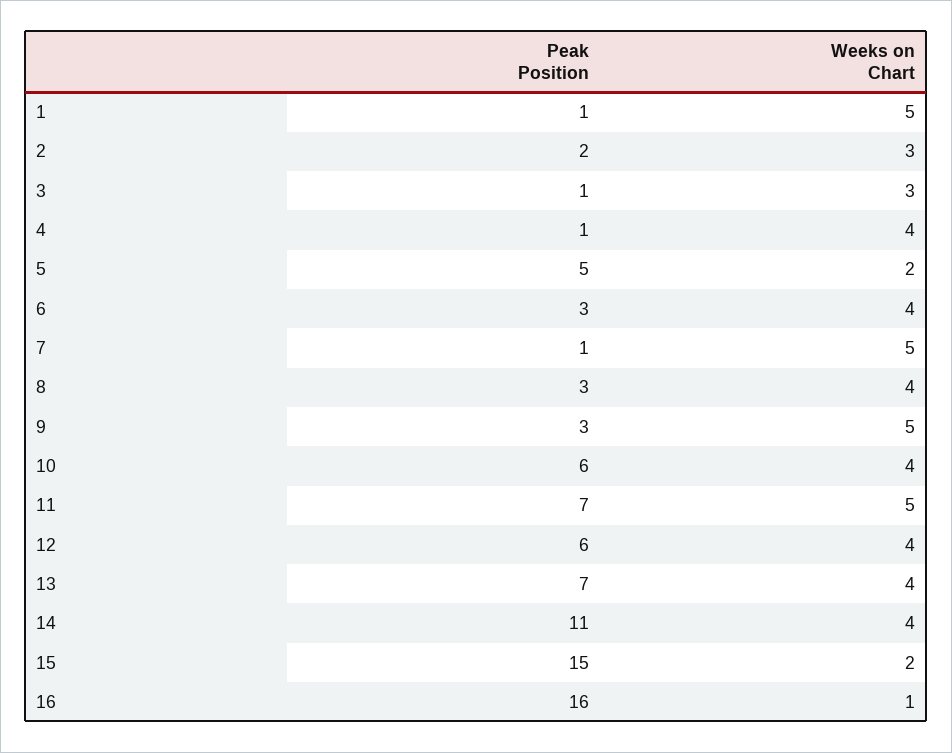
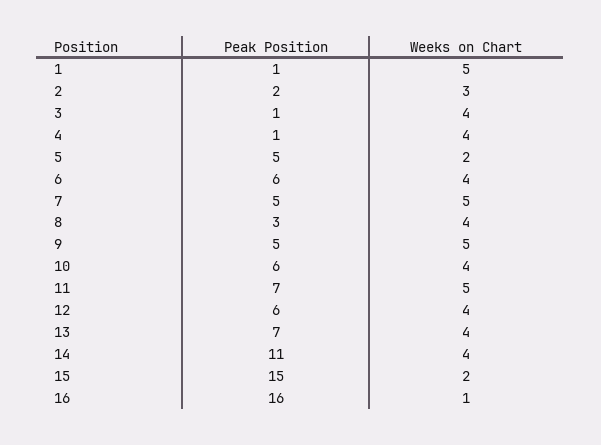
Weeks on Chart, 3: 3 -> 4
Peak Position, 6: 3 -> 6
Peak Position, 7: 1 -> 5
Peak Position, 9: 3 -> 5

